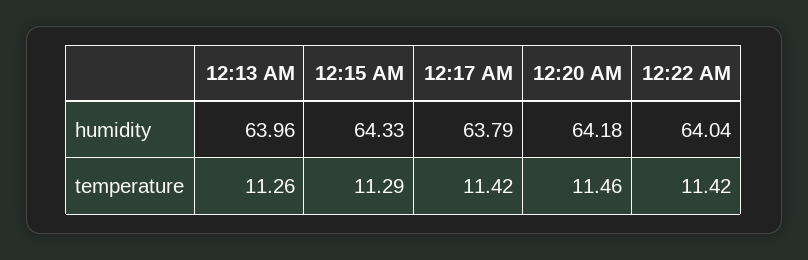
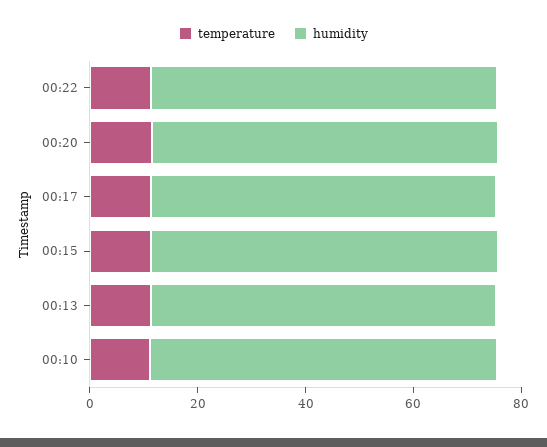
temperature, 00:10: none -> 10
humidity, 00:10: none -> 65

